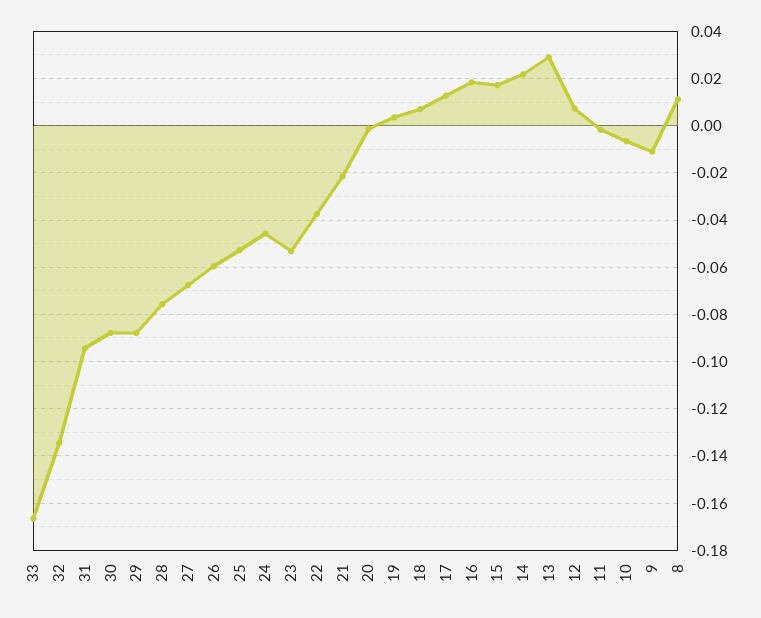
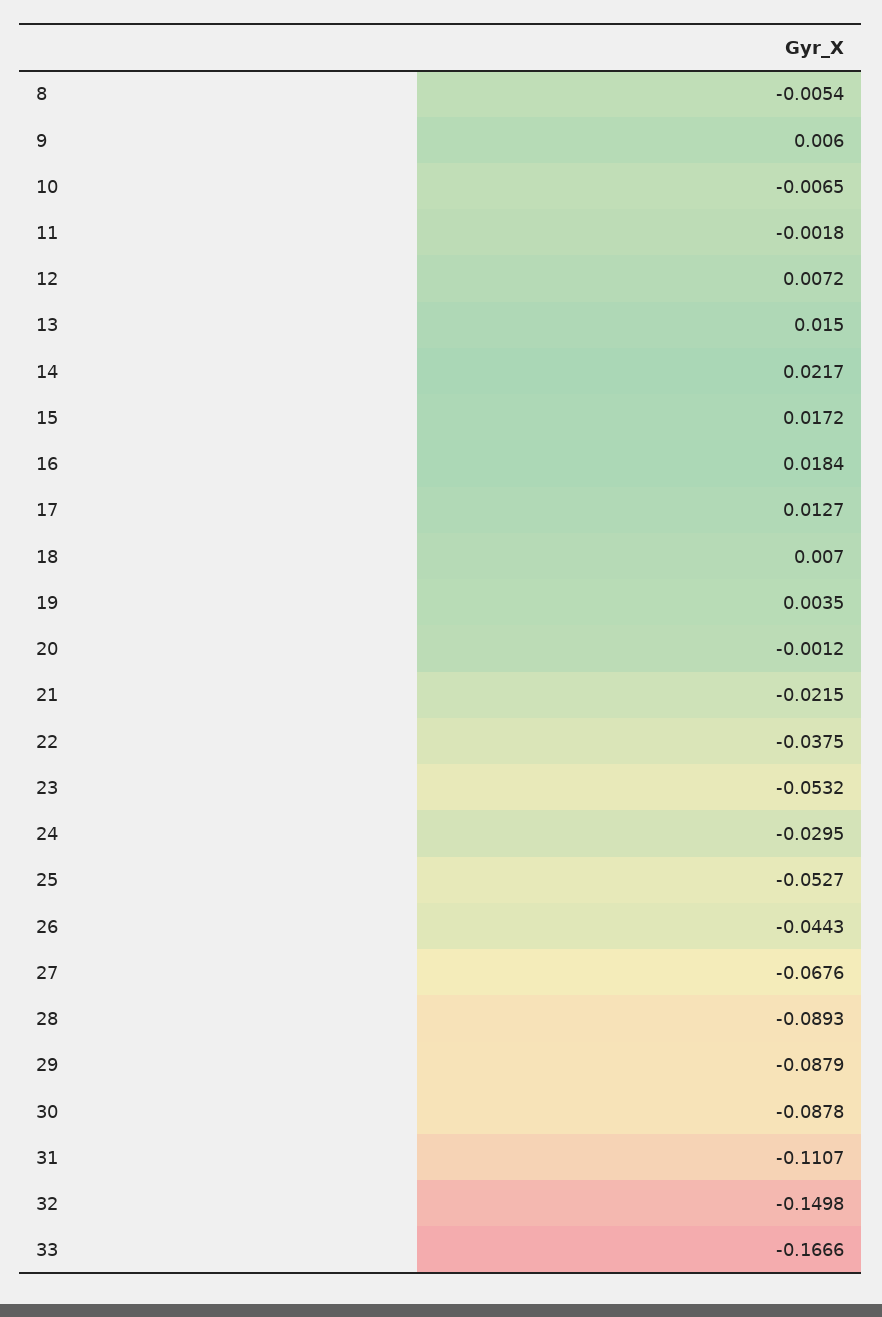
32: -0.135 -> -0.1498
31: -0.095 -> -0.1107
28: -0.075 -> -0.0893
26: -0.06 -> -0.0443
24: -0.045 -> -0.0295
13: 0.03 -> 0.015
9: -0.01 -> 0.006
8: 0.01 -> -0.0054

